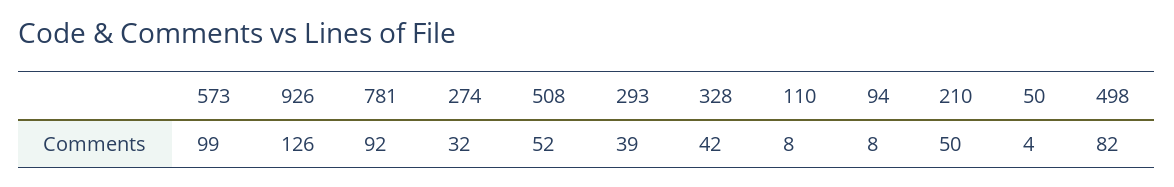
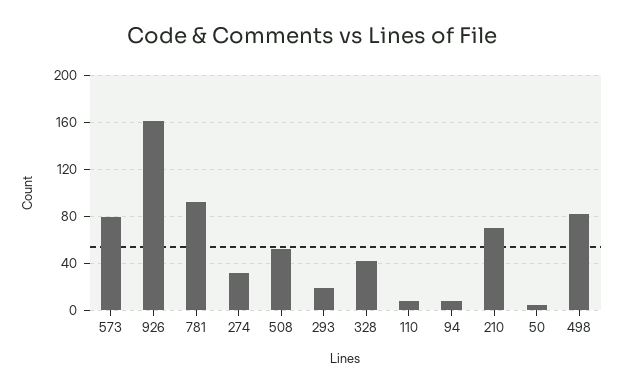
573: 99 -> 80
926: 126 -> 160
293: 39 -> 20
210: 50 -> 70

